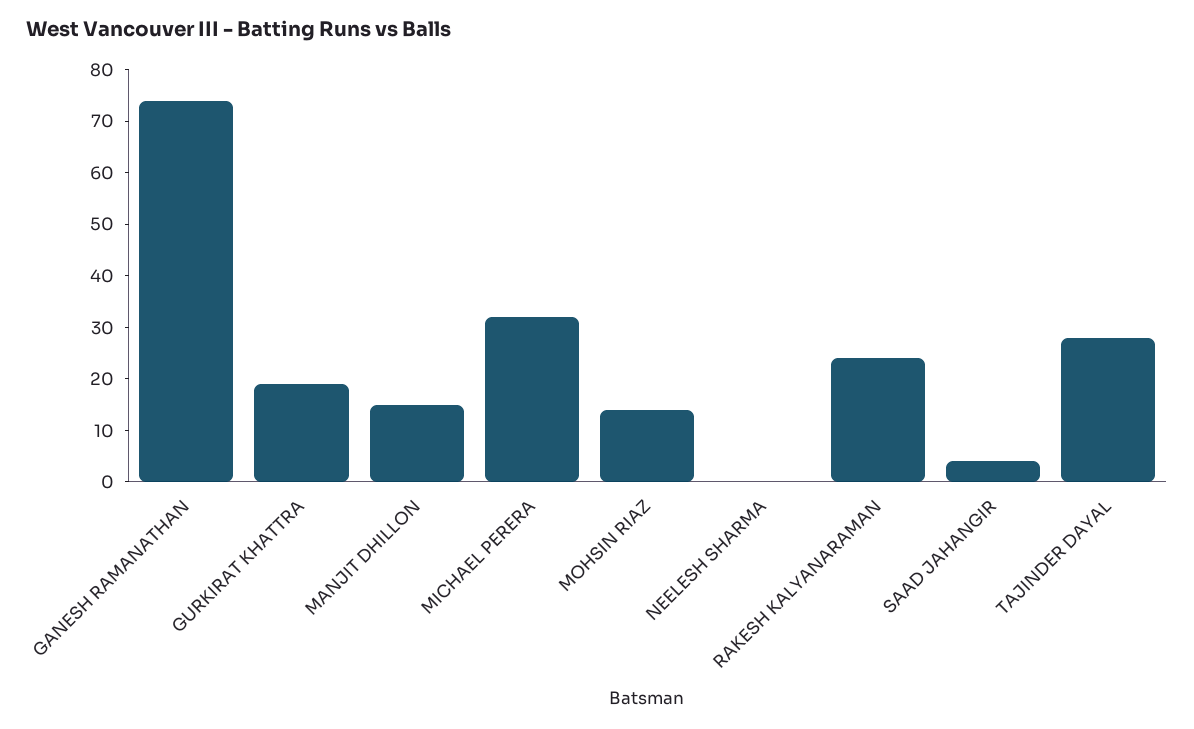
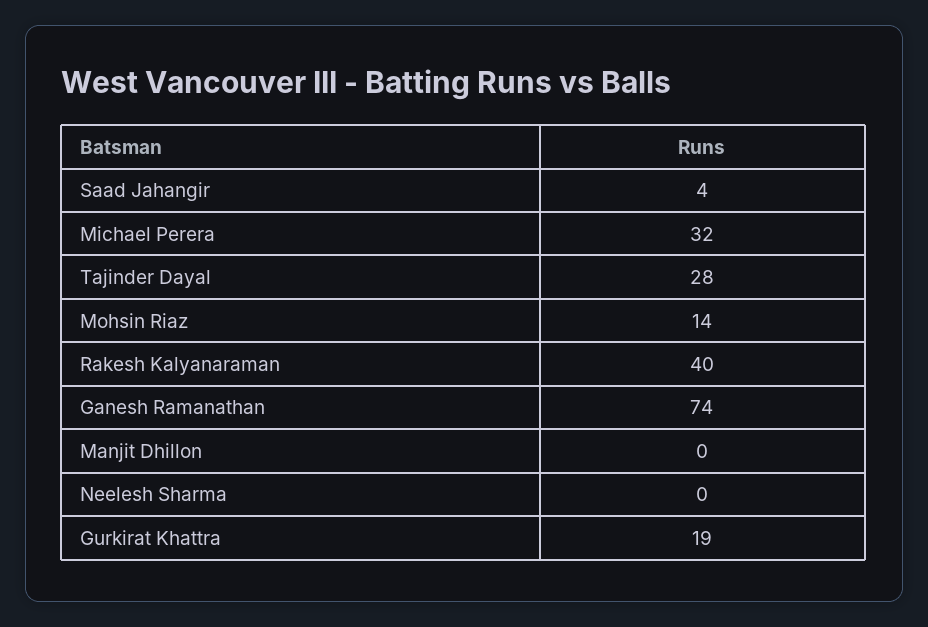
MANJIT DHILLON: 15 -> 0
RAKESH KALYANARAMAN: 25 -> 40

